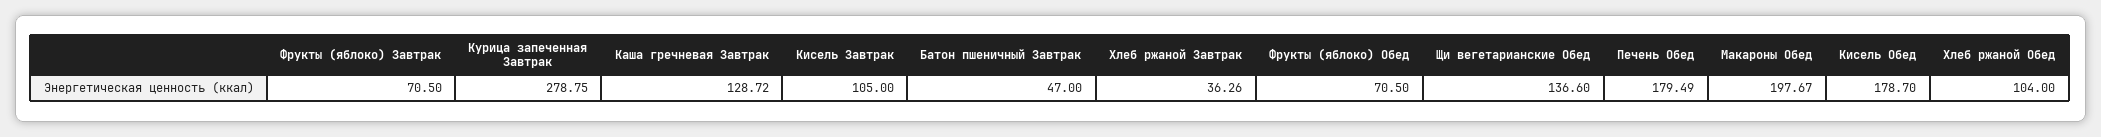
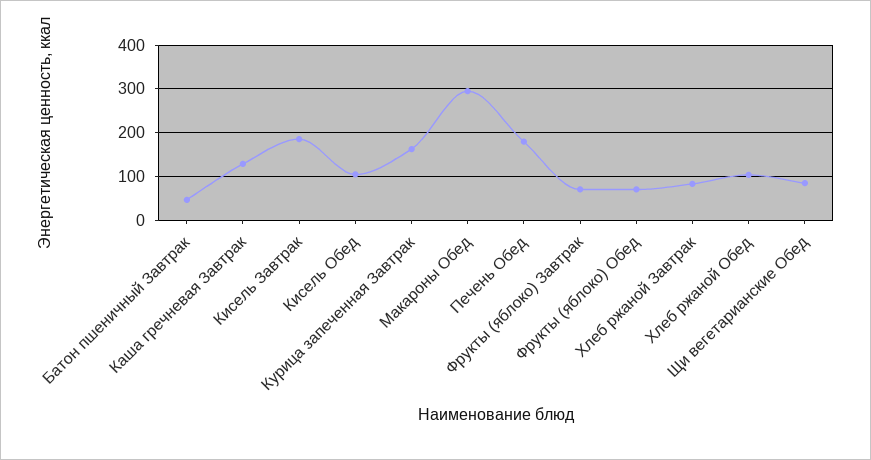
Курица запеченная Завтрак: 278.75 -> 160
Кисель Завтрак: 105 -> 180
Хлеб ржаной Завтрак: 36.26 -> 80
Щи вегетарианские Обед: 136.6 -> 80
Макароны Обед: 197.67 -> 300
Кисель Обед: 178.7 -> 100

